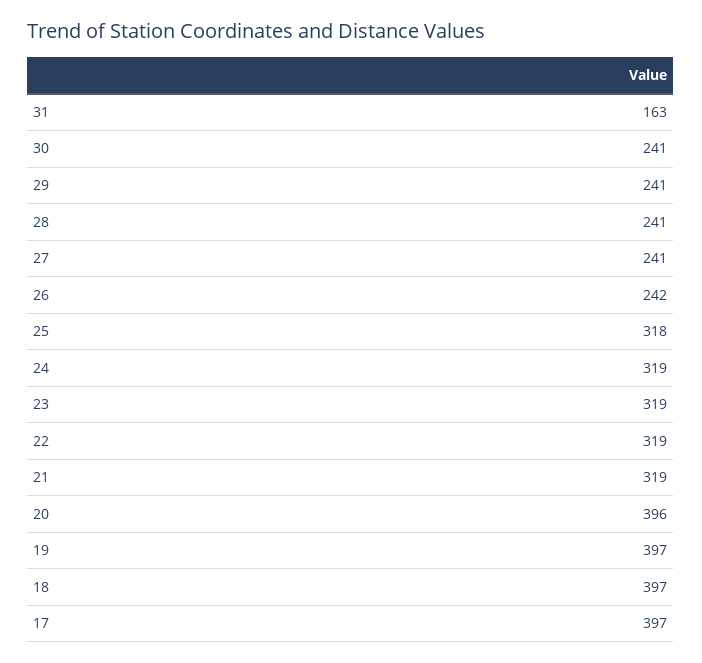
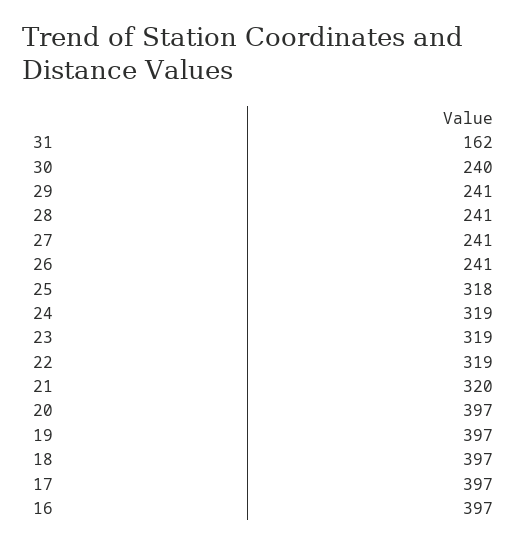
31: 163 -> 162
30: 241 -> 240
26: 242 -> 241
21: 319 -> 320
20: 396 -> 397
16: none -> 397

